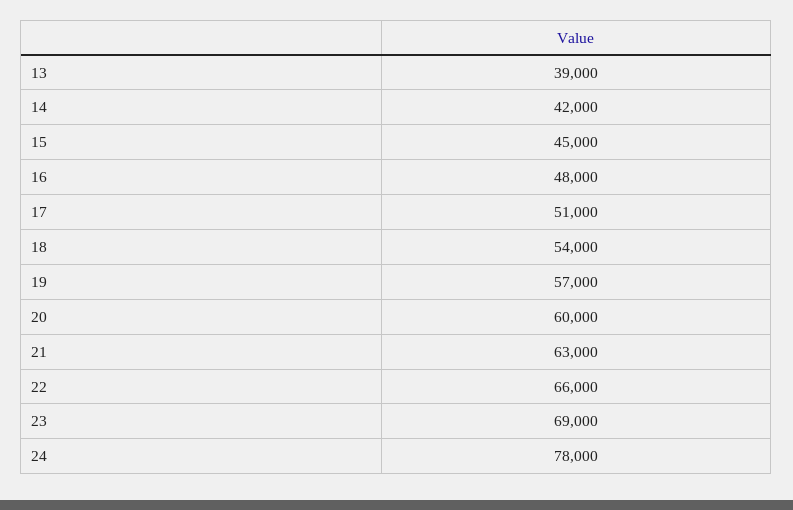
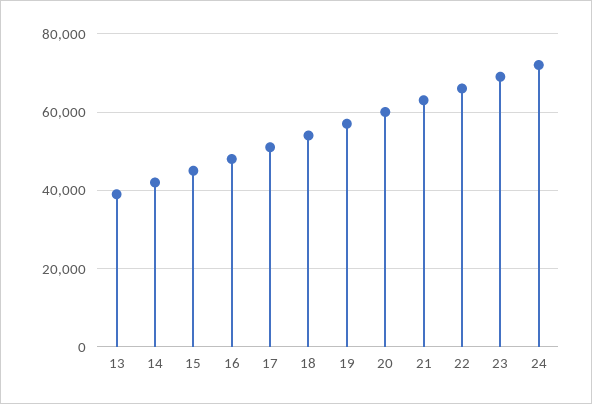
24: 78000 -> 72000

